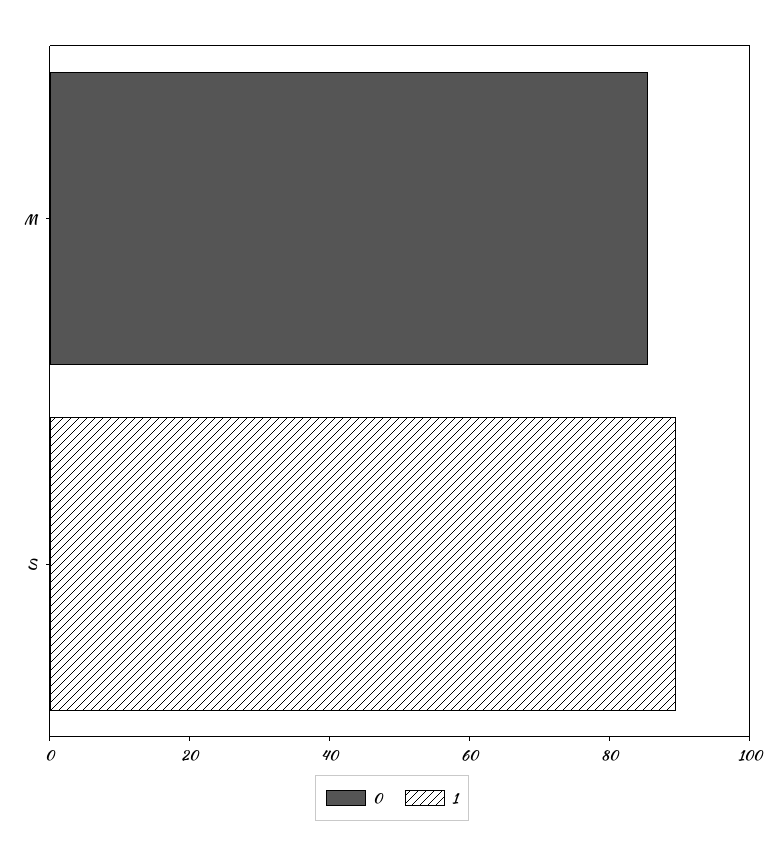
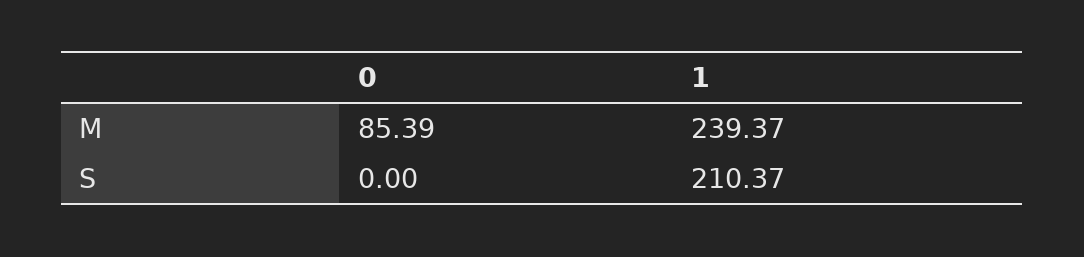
1, M: 0 -> 239.37
1, S: 90 -> 210.37

